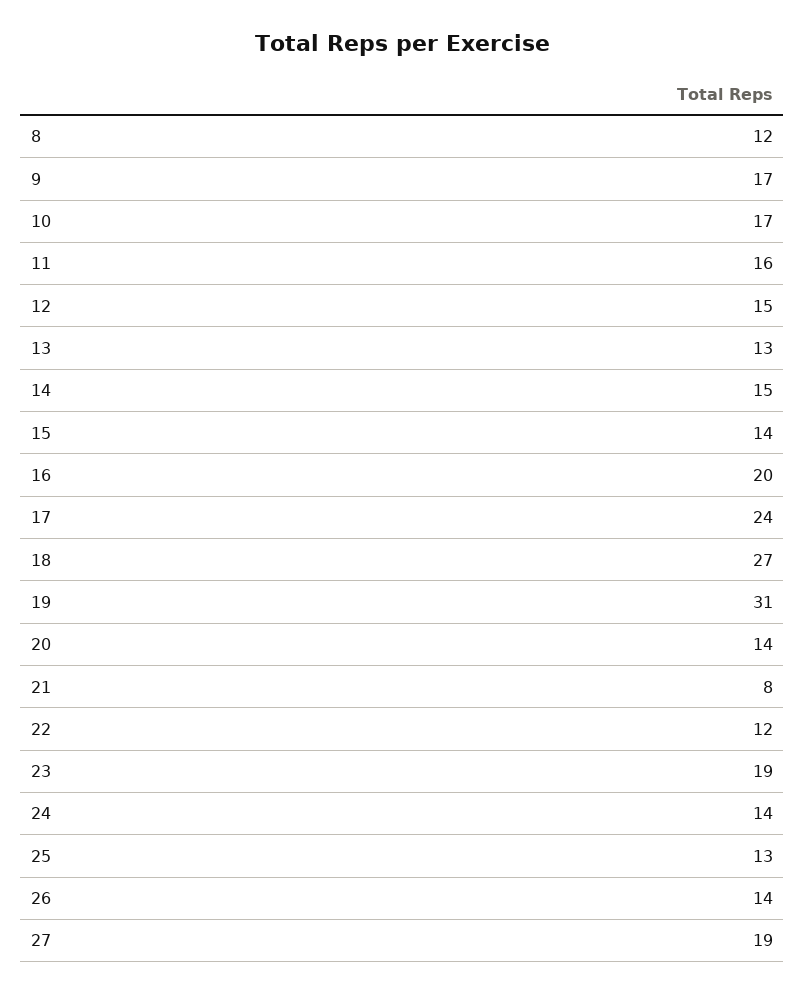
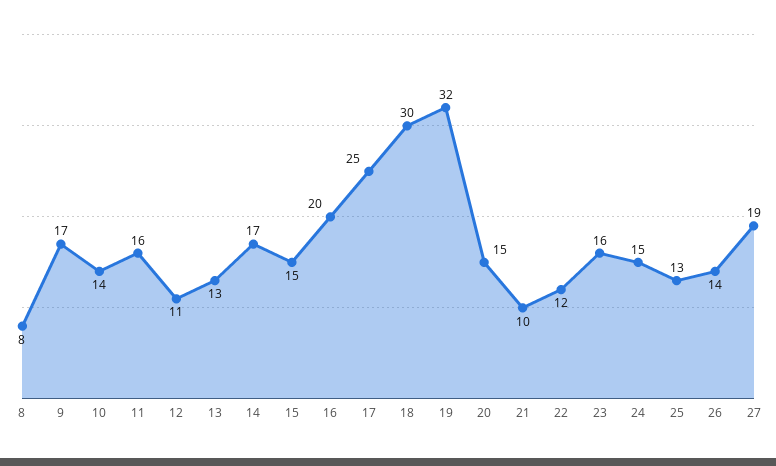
8: 12 -> 8
10: 17 -> 14
12: 15 -> 11
14: 15 -> 17
15: 14 -> 15
17: 24 -> 25
18: 27 -> 30
19: 31 -> 32
20: 14 -> 15
21: 8 -> 10
23: 19 -> 16
24: 14 -> 15

